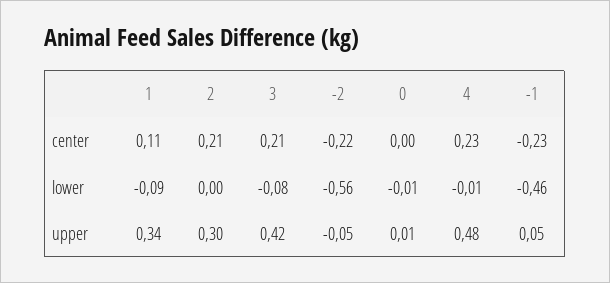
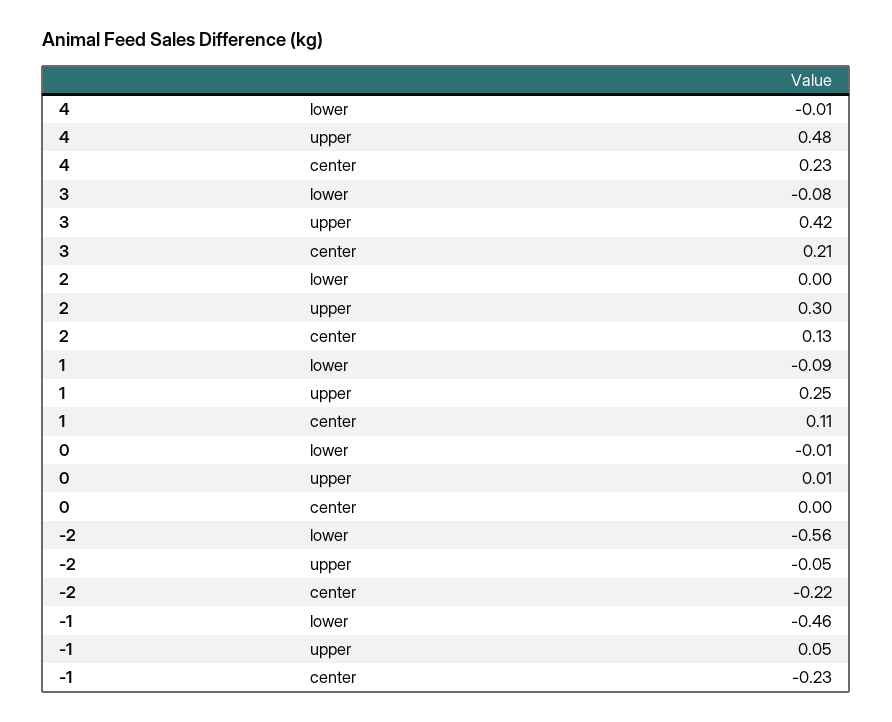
2, center: 0.21 -> 0.13
1, upper: 0.34 -> 0.25

